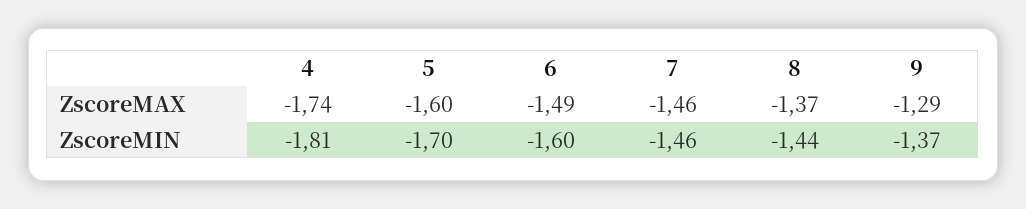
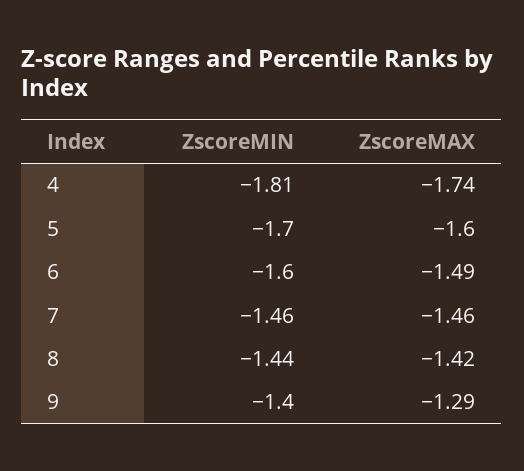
8, ZscoreMAX: -1.37 -> -1.42
9, ZscoreMIN: -1.37 -> -1.4

